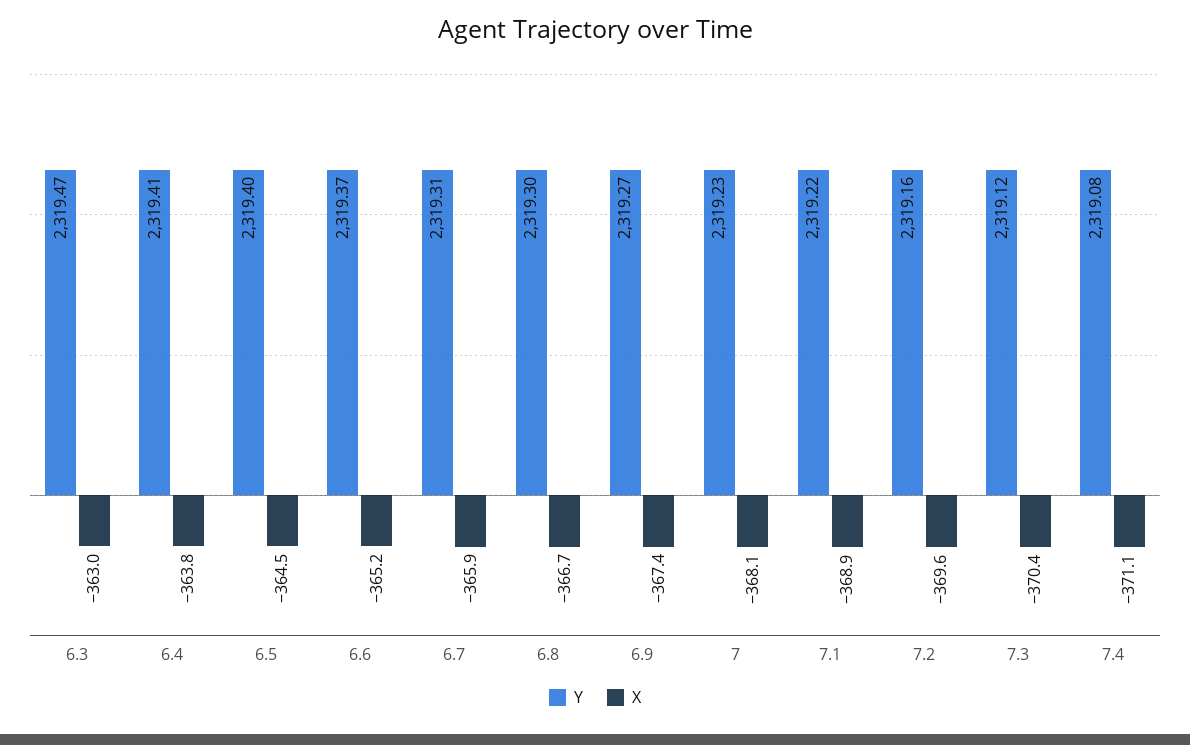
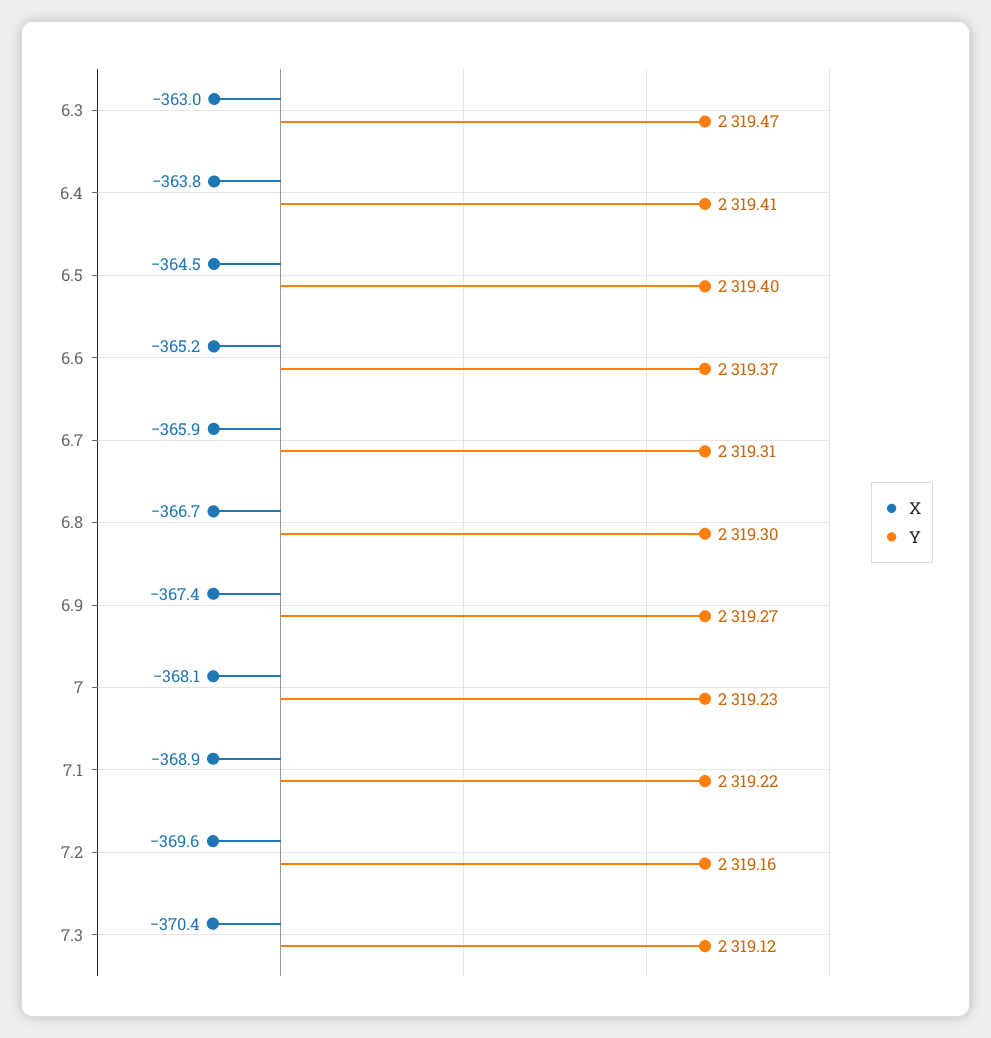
Y, 7.4: 2319.08 -> none
X, 7.4: -371.1 -> none

